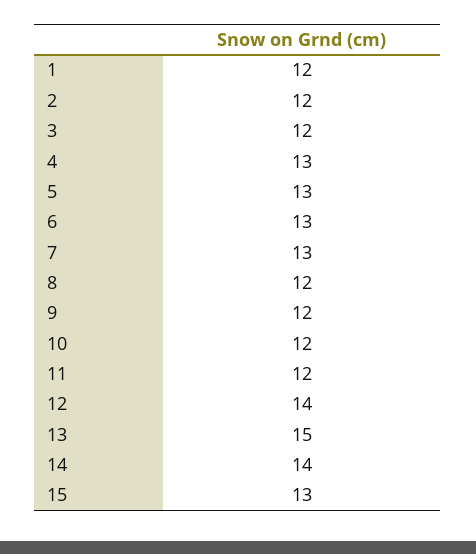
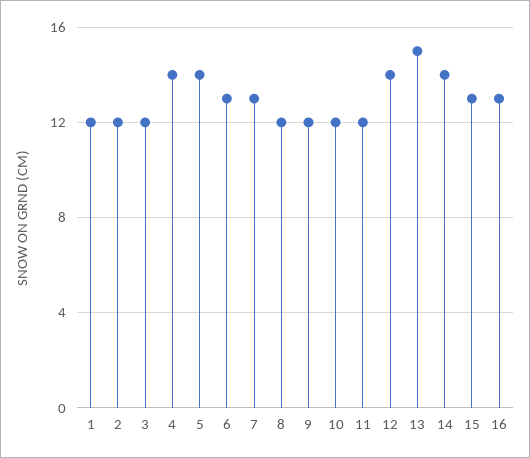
4: 13 -> 14
5: 13 -> 14
16: none -> 13

